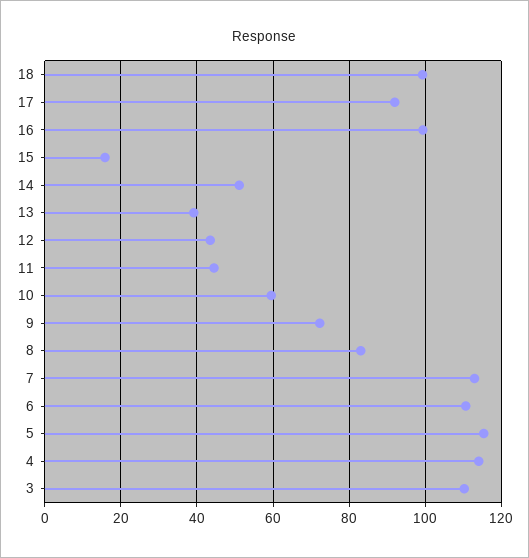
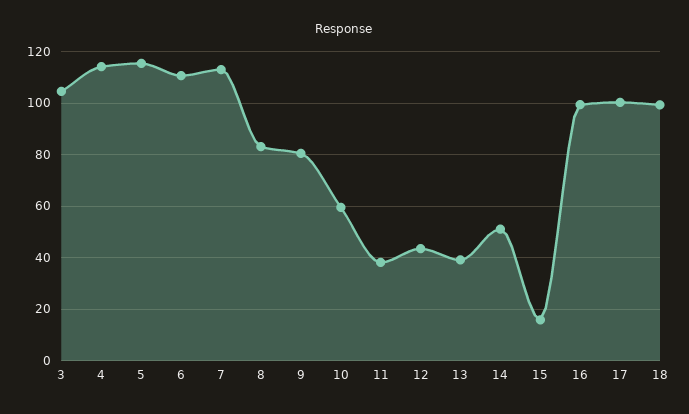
17: 92 -> 100
11: 44 -> 37.5
9: 72 -> 80
3: 110 -> 105

